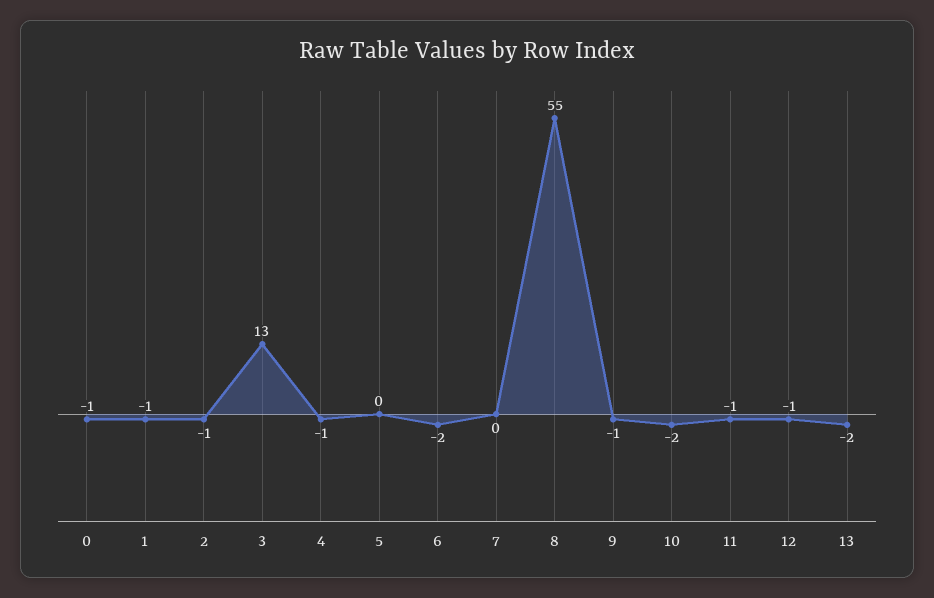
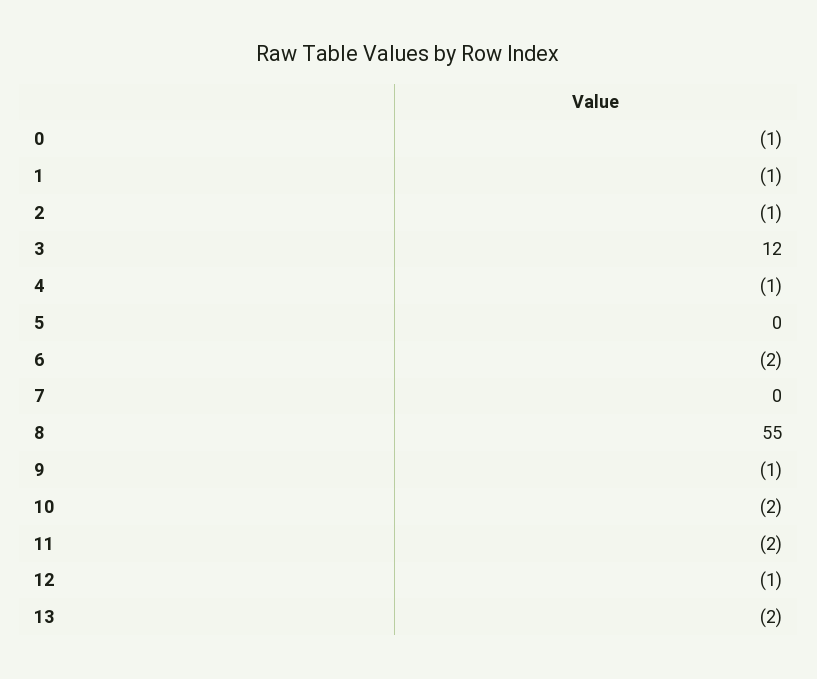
3: 13 -> 12
11: -1 -> -2

